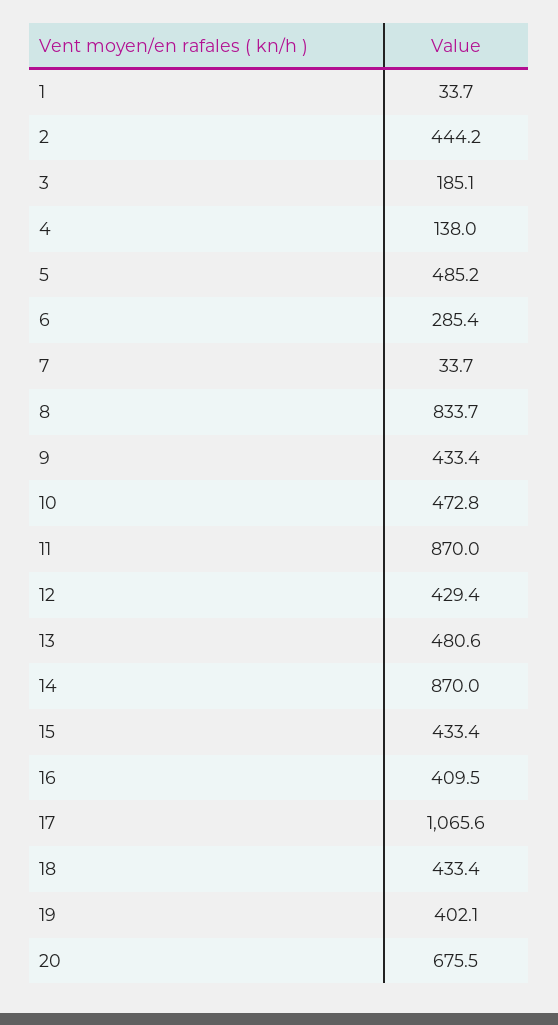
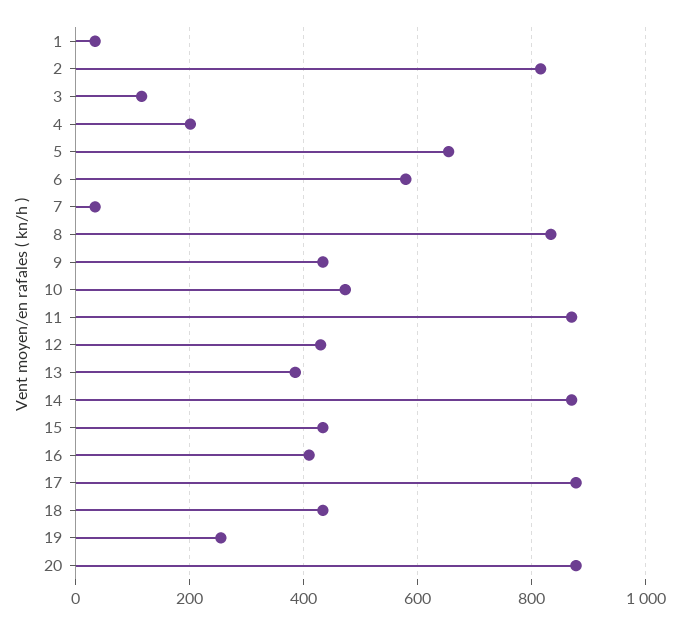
2: 444.2 -> 820
3: 185.1 -> 120
4: 138 -> 200
5: 485.2 -> 660
6: 285.4 -> 580
13: 480.6 -> 380
17: 1065.6 -> 880
19: 402.1 -> 260
20: 675.5 -> 880

